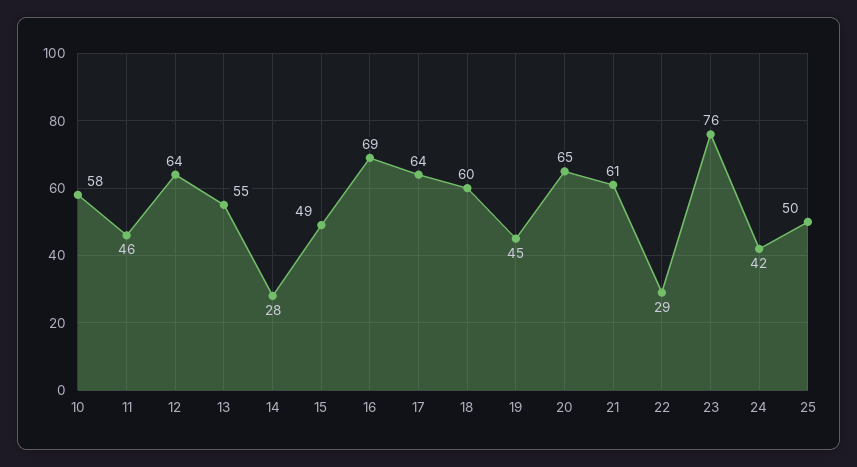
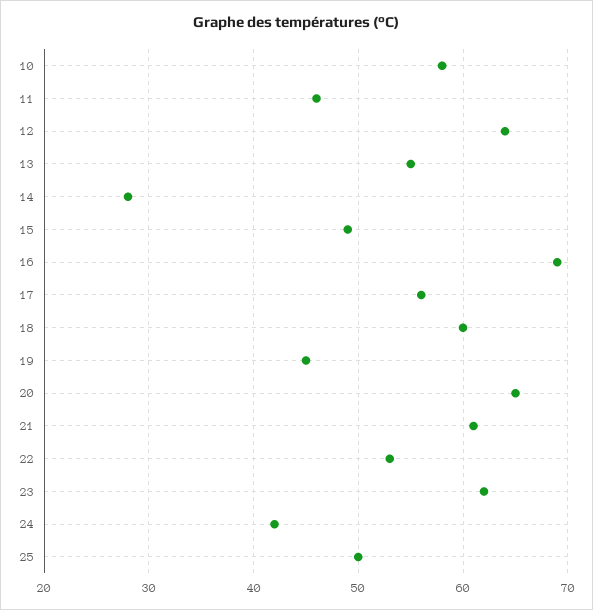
17: 64 -> 56
22: 29 -> 53
23: 76 -> 62

